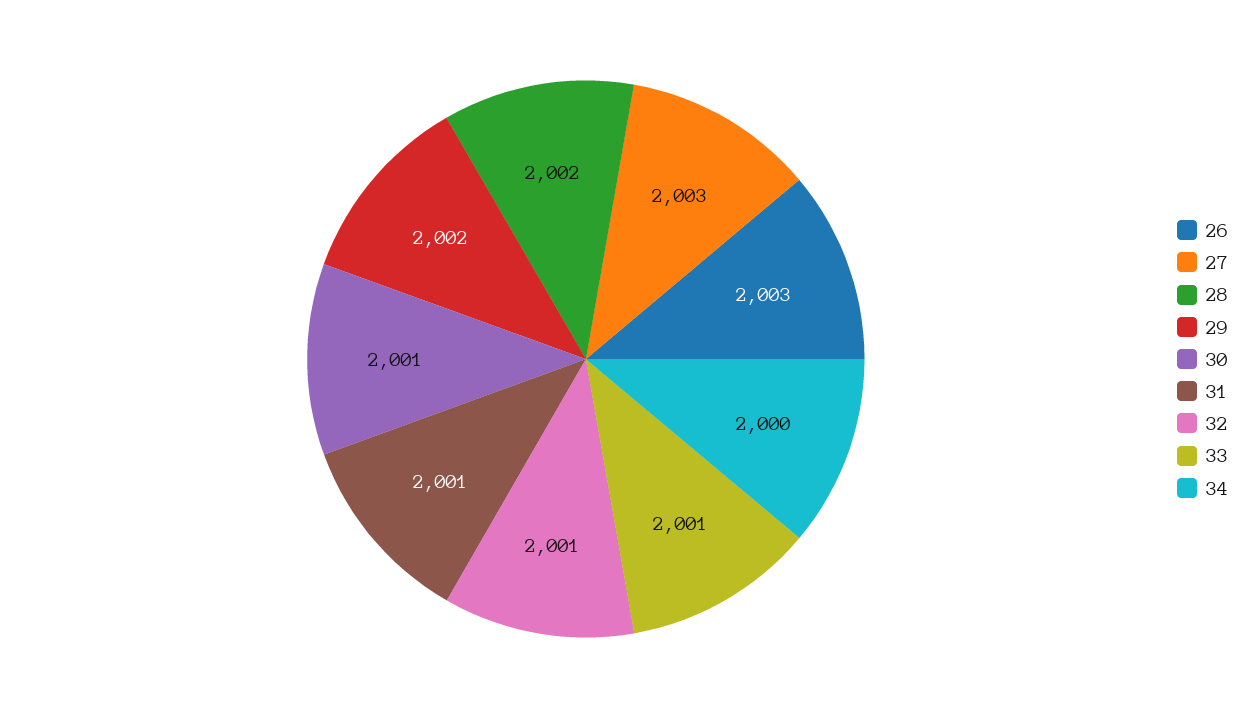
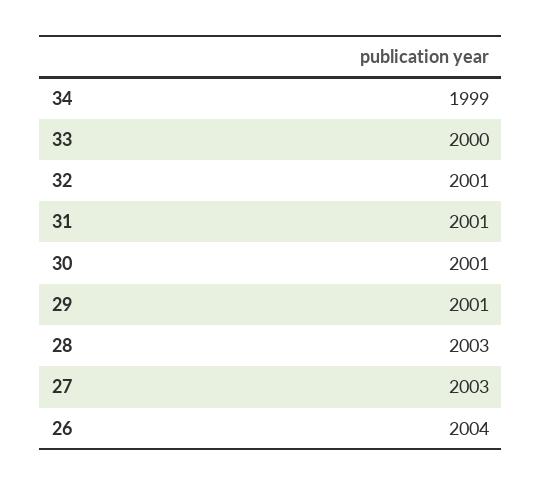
26: 2003 -> 2004
28: 2002 -> 2003
29: 2002 -> 2001
33: 2001 -> 2000
34: 2000 -> 1999

